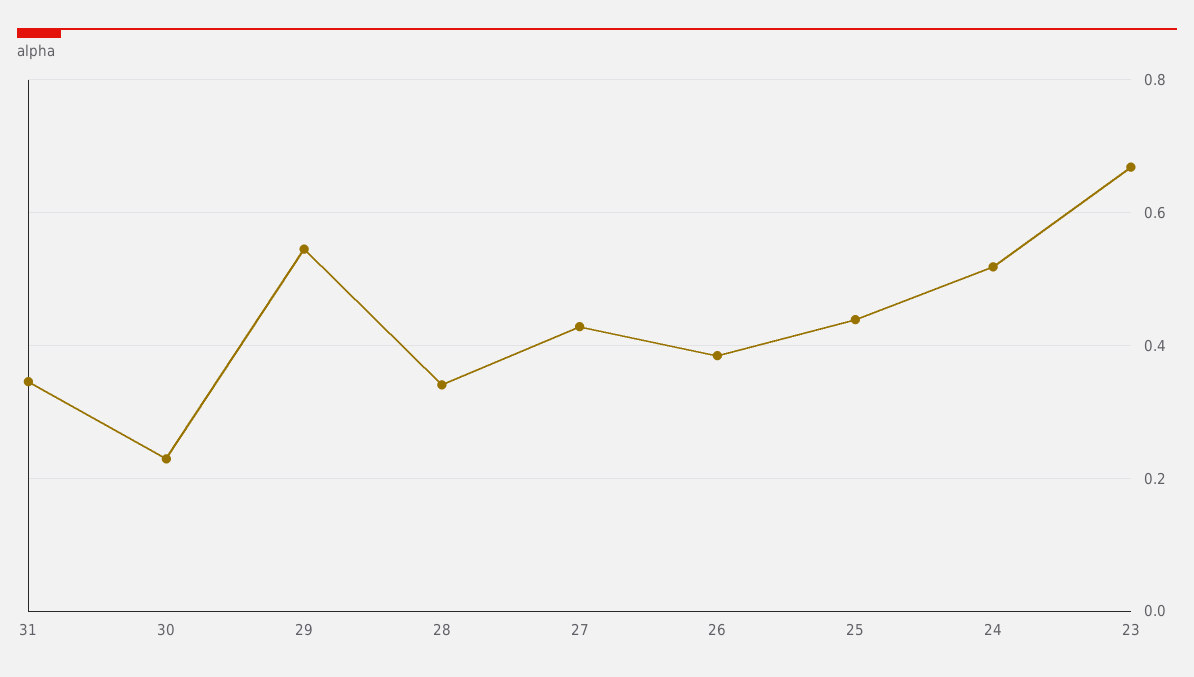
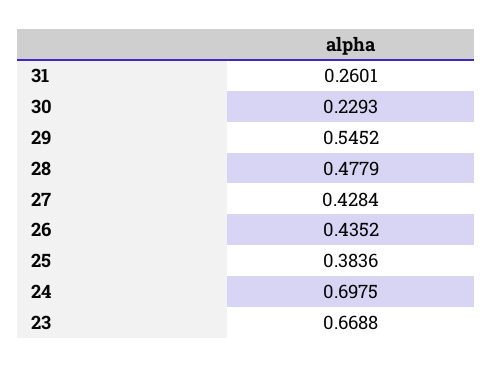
31: 0.34 -> 0.2601
28: 0.34 -> 0.4779
26: 0.38 -> 0.4352
25: 0.44 -> 0.3836
24: 0.52 -> 0.6975

